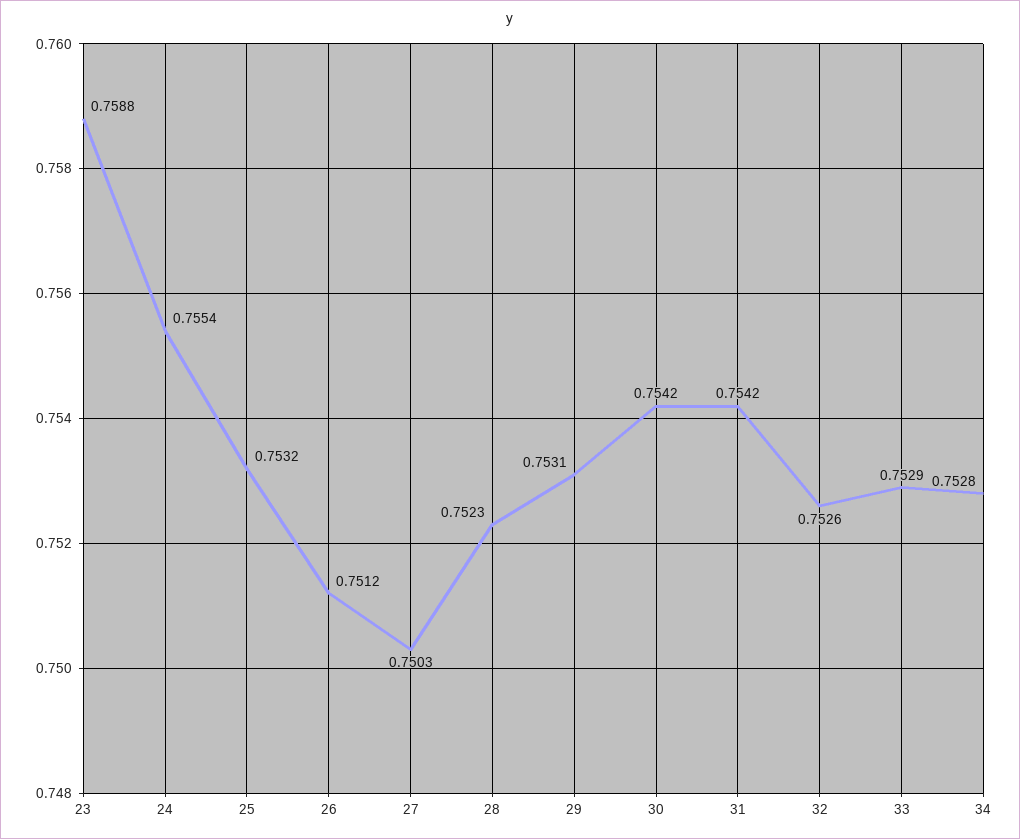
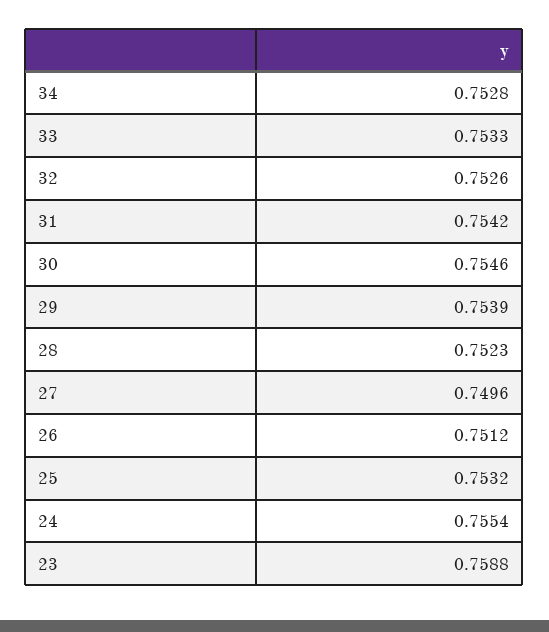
27: 0.7503 -> 0.7496
29: 0.7531 -> 0.7539
30: 0.7542 -> 0.7546
33: 0.7529 -> 0.7533

